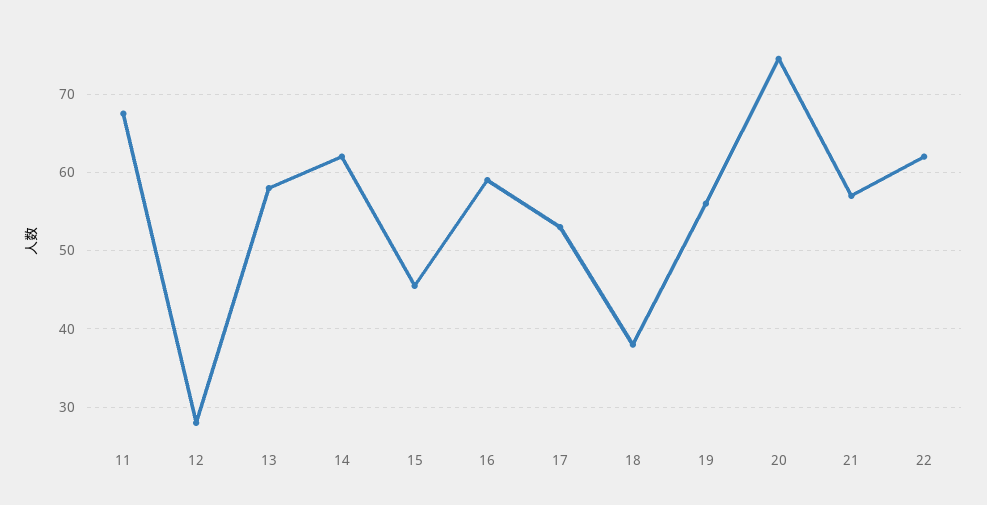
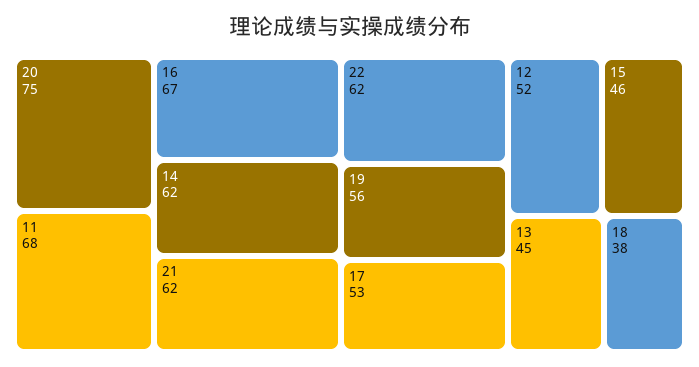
12: 28 -> 52
13: 58 -> 45
16: 59 -> 67
21: 57 -> 62

